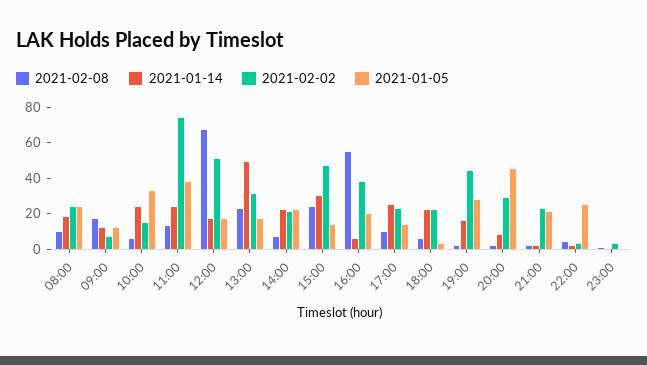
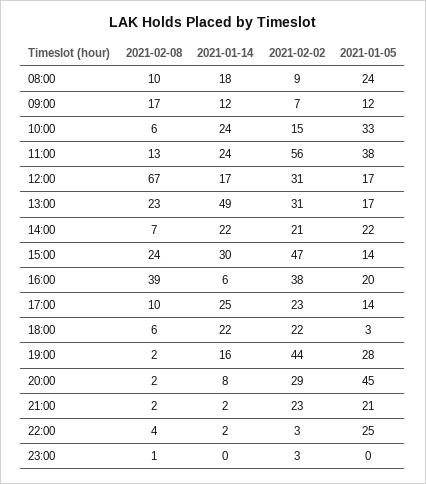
2021-02-02, 08:00: 25 -> 9
2021-02-02, 11:00: 75 -> 56
2021-02-02, 12:00: 50 -> 31
2021-02-08, 16:00: 55 -> 39

